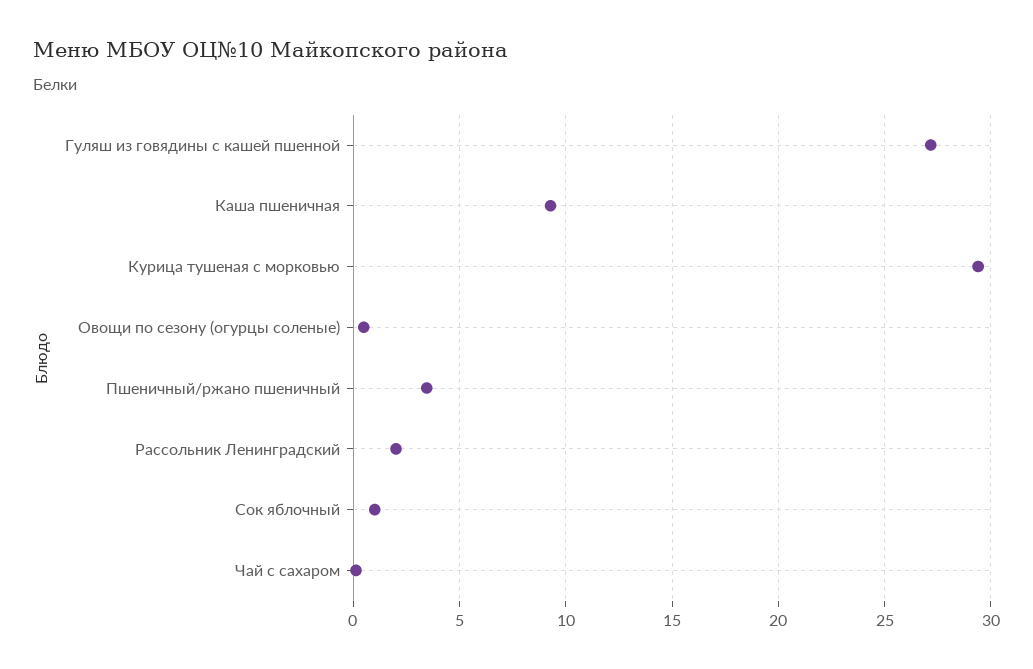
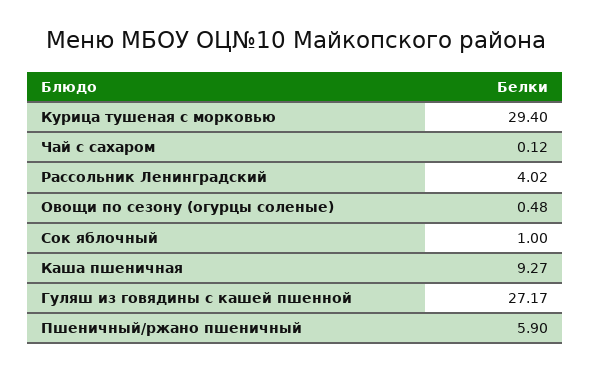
Пшеничный/ржано пшеничный: 3.5 -> 5.9
Рассольник Ленинградский: 2 -> 4.02

